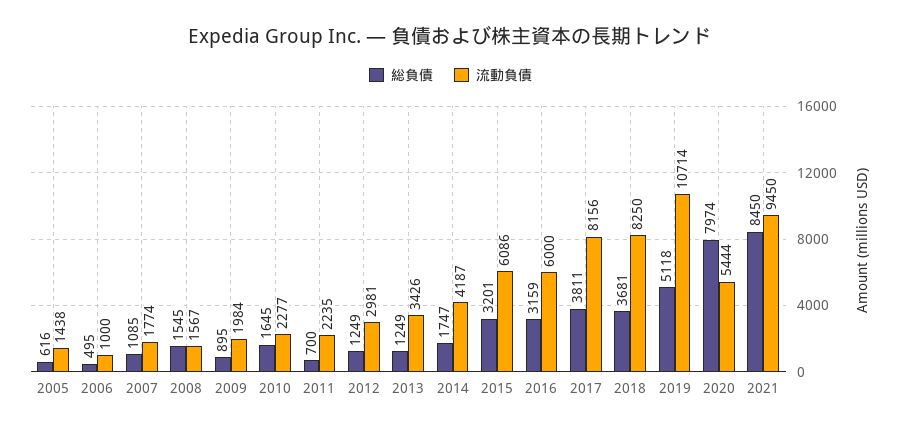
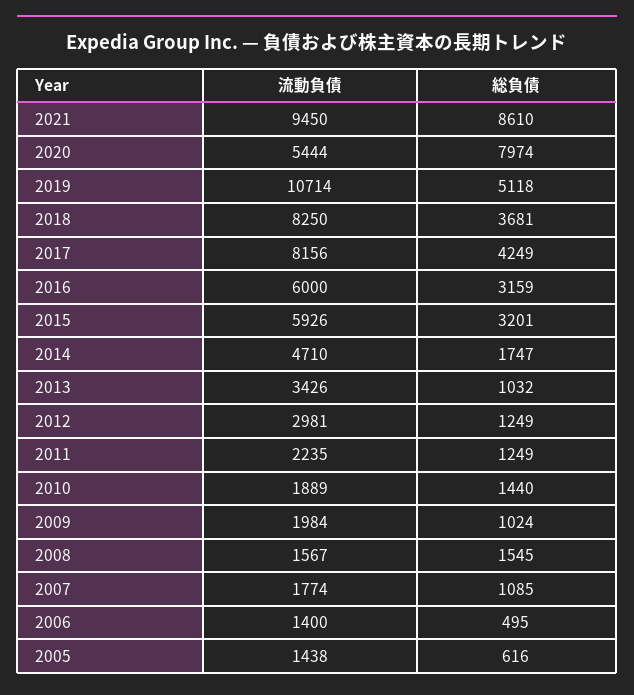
流動負債, 2006: 1000 -> 1400
総負債, 2009: 895 -> 1024
総負債, 2010: 1645 -> 1440
流動負債, 2010: 2277 -> 1889
総負債, 2011: 700 -> 1249
総負債, 2013: 1249 -> 1032
流動負債, 2014: 4187 -> 4710
流動負債, 2015: 6086 -> 5926
総負債, 2017: 3811 -> 4249
総負債, 2021: 8450 -> 8610

